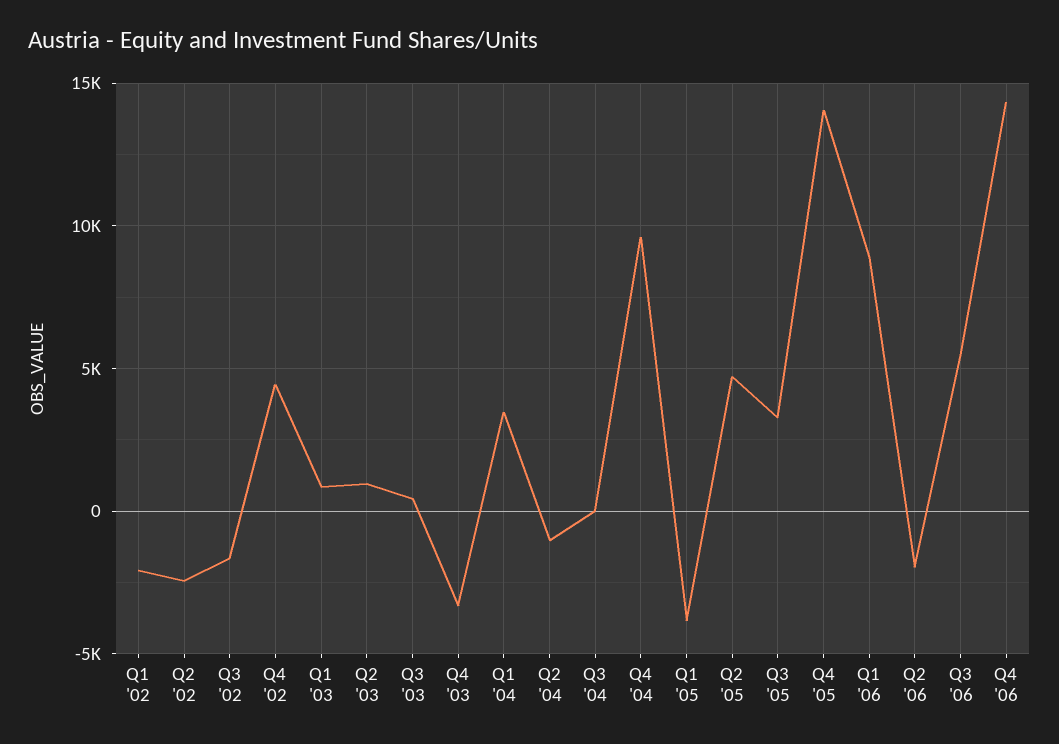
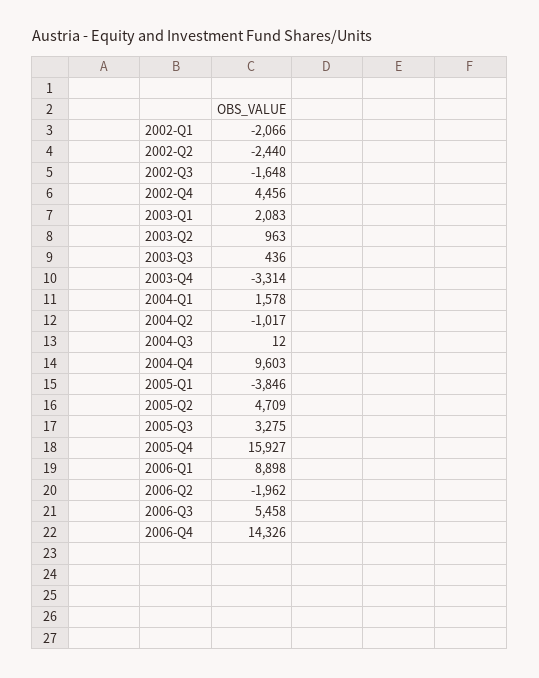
Q1 '03: 1000 -> 2083
Q1 '04: 3500 -> 1578
Q4 '05: 14000 -> 15927

